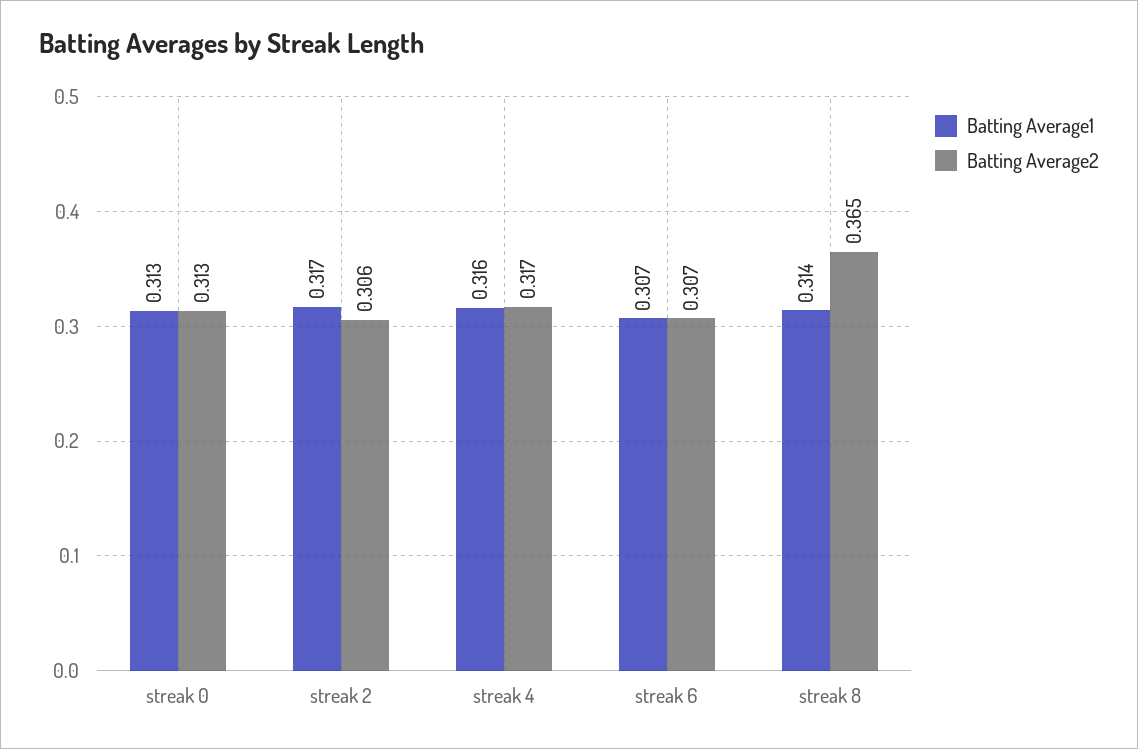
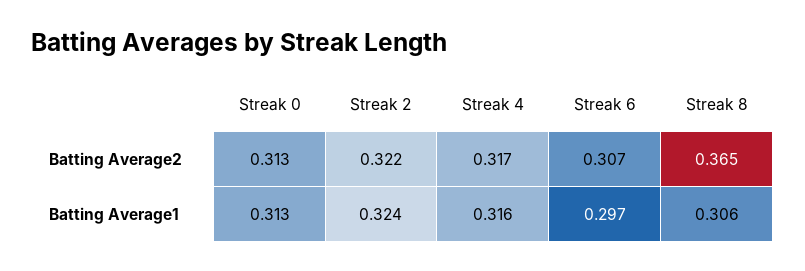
Batting Average1, streak 2: 0.317 -> 0.324
Batting Average2, streak 2: 0.306 -> 0.322
Batting Average1, streak 6: 0.307 -> 0.297
Batting Average1, streak 8: 0.314 -> 0.306

